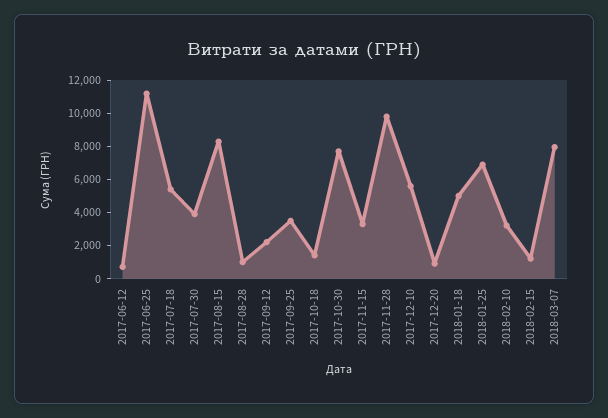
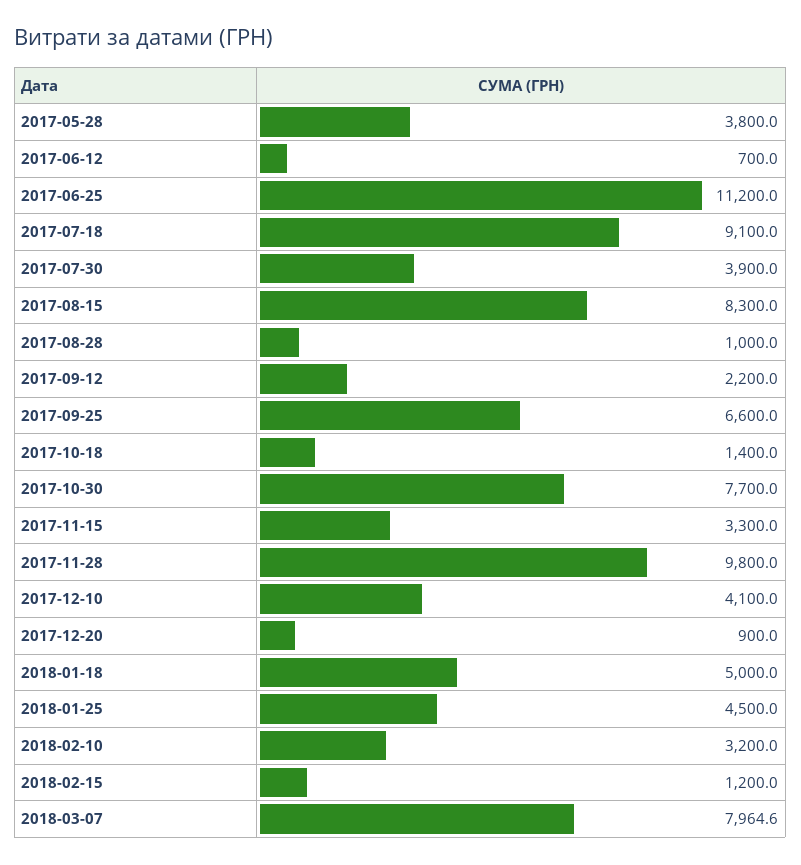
2017-07-18: 5500 -> 9100
2017-09-25: 3500 -> 6600
2017-12-10: 5500 -> 4100
2018-01-25: 7000 -> 4500
2017-05-28: none -> 3800

